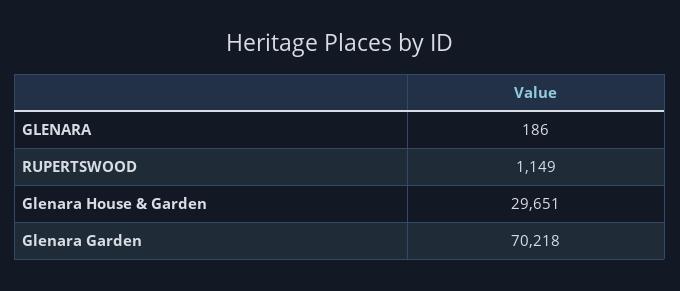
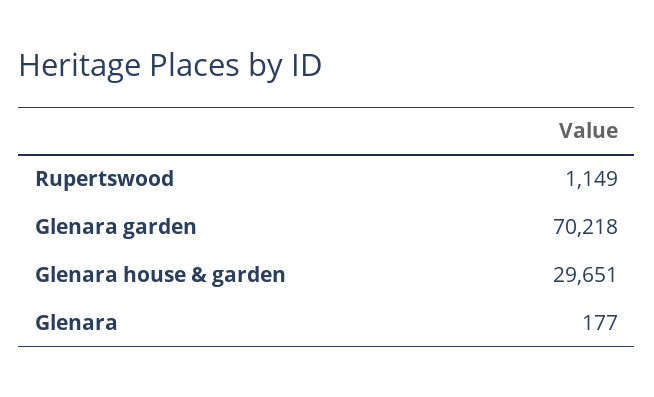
GLENARA: 186 -> 177

